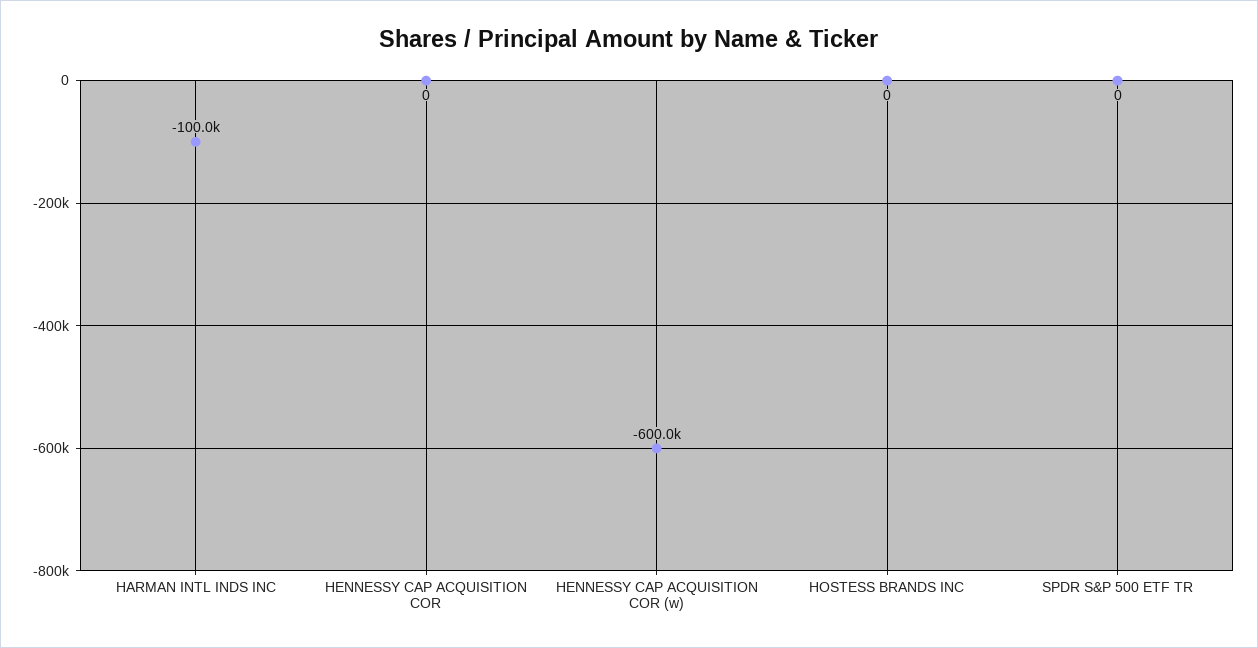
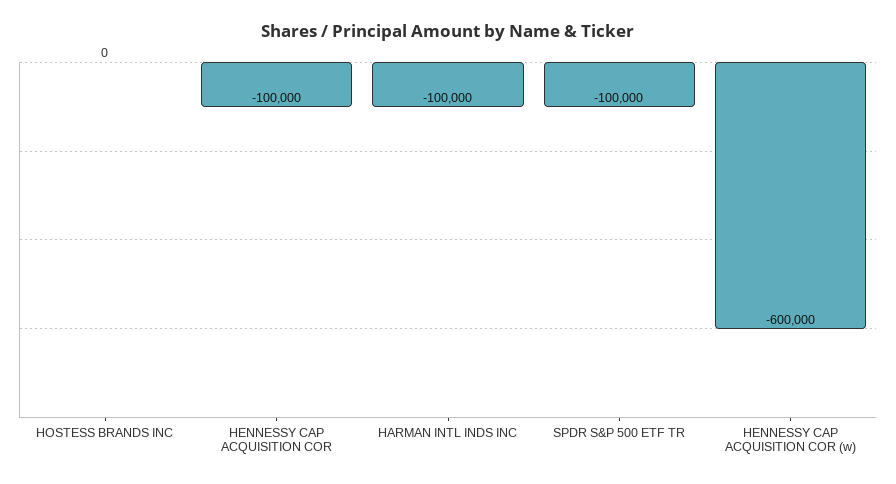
HENNESSY CAP ACQUISITION COR: 0 -> -100000
SPDR S&P 500 ETF TR: 0 -> -100000

